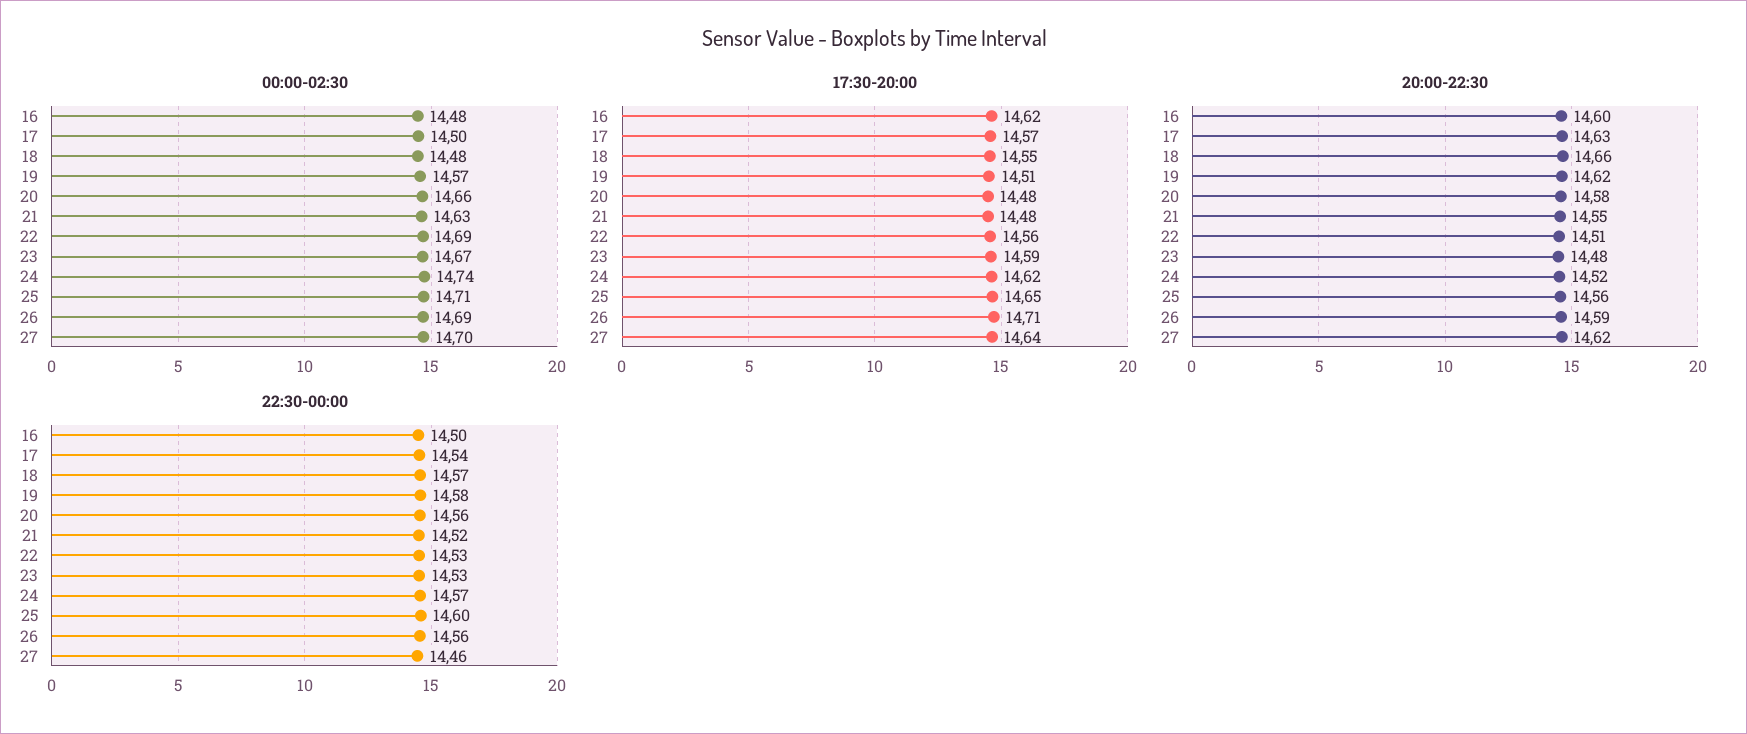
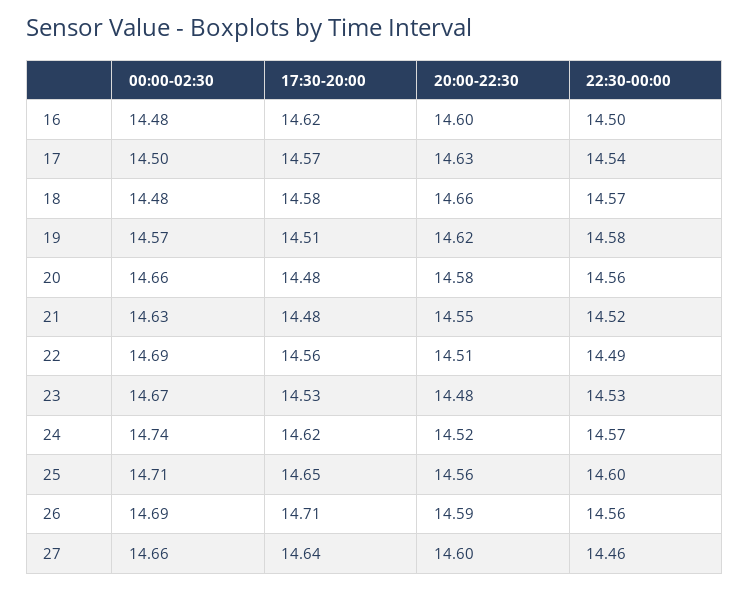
00:00-02:30, 27: 14.7 -> 14.66
17:30-20:00, 18: 14.55 -> 14.58
17:30-20:00, 23: 14.59 -> 14.53
20:00-22:30, 27: 14.62 -> 14.6
22:30-00:00, 22: 14.53 -> 14.49

